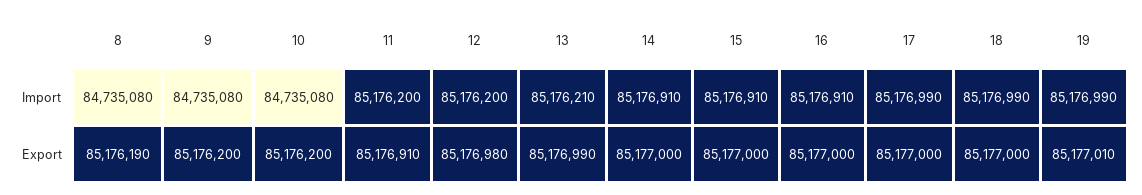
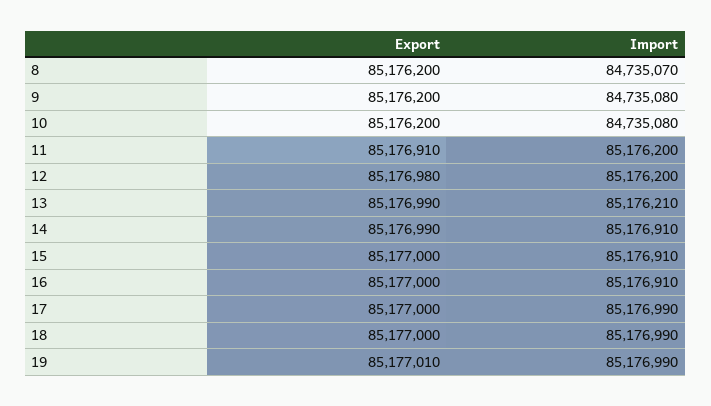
8, Import: 84735080 -> 84735070
8, Export: 85176190 -> 85176200
14, Export: 85177000 -> 85176990

